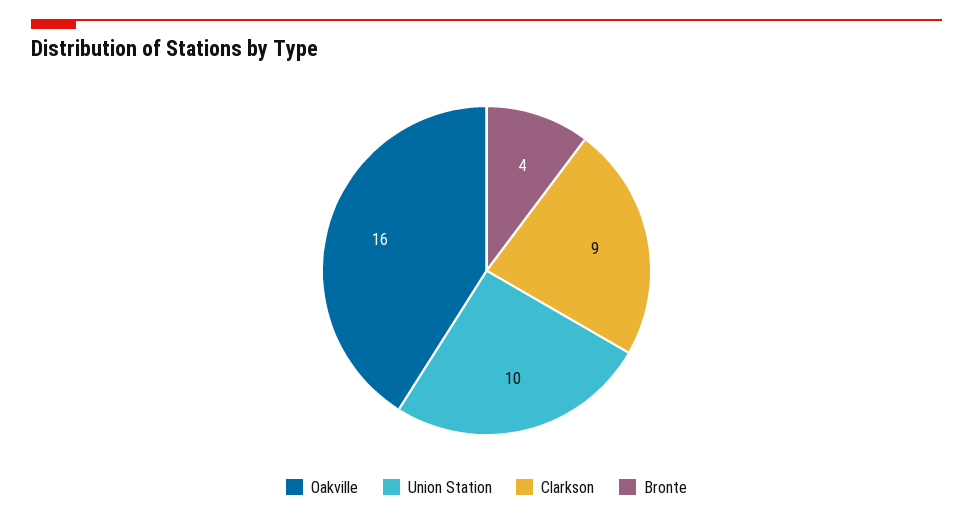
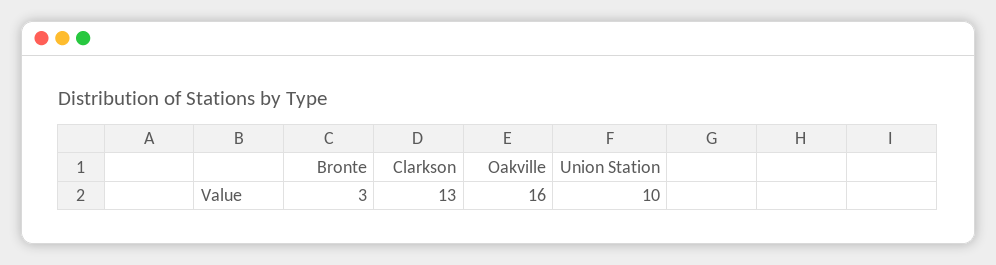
Clarkson: 9 -> 13
Bronte: 4 -> 3

